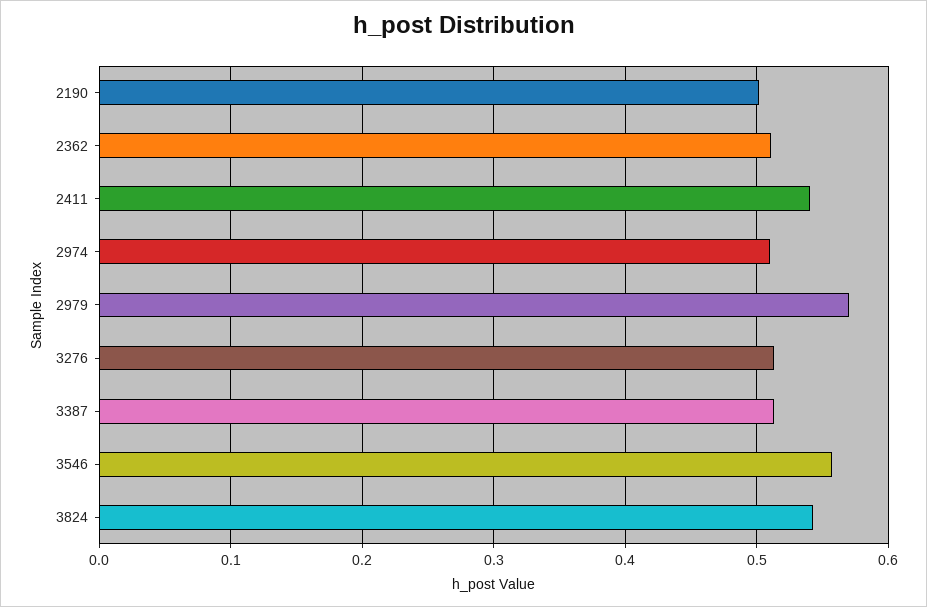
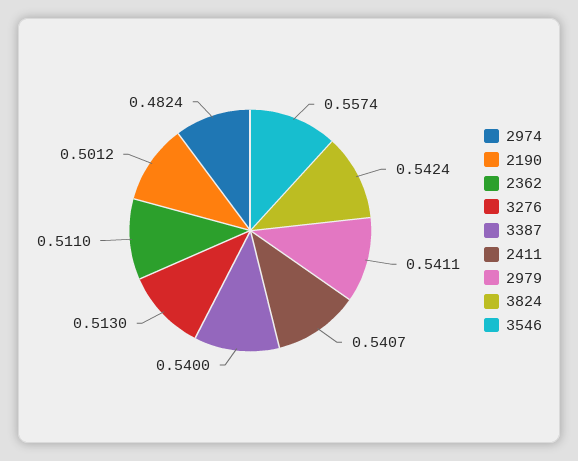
2974: 0.51 -> 0.4824
2979: 0.57 -> 0.5411
3387: 0.51 -> 0.54

